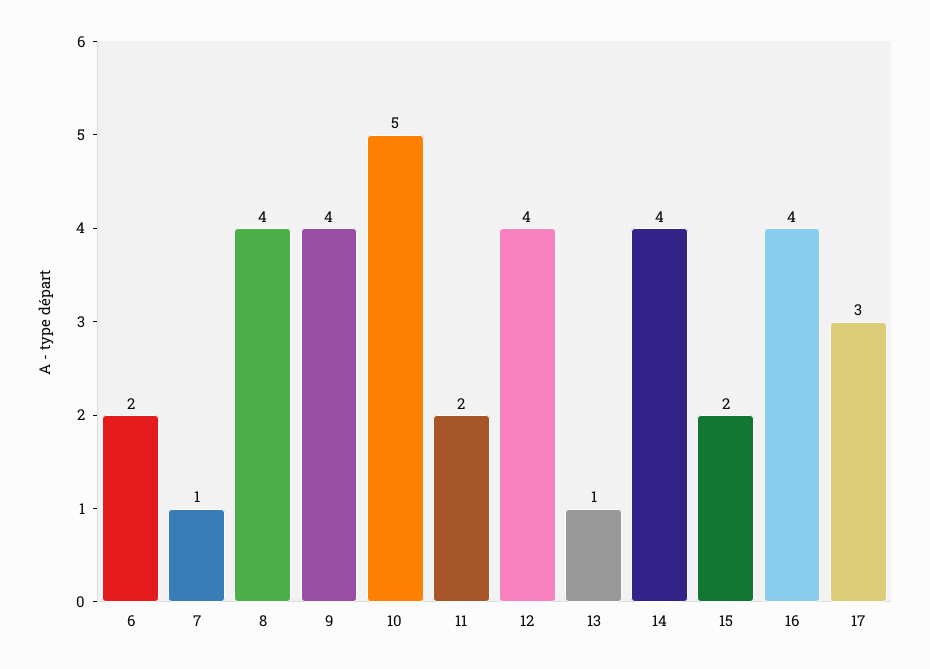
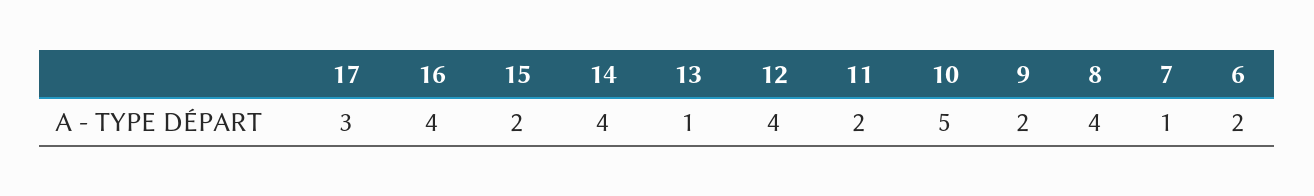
9: 4 -> 2

